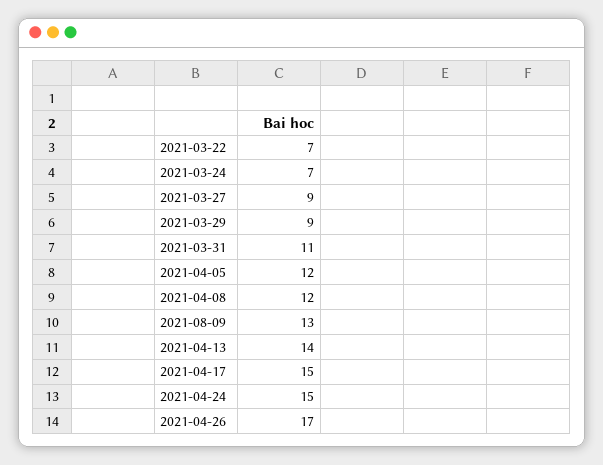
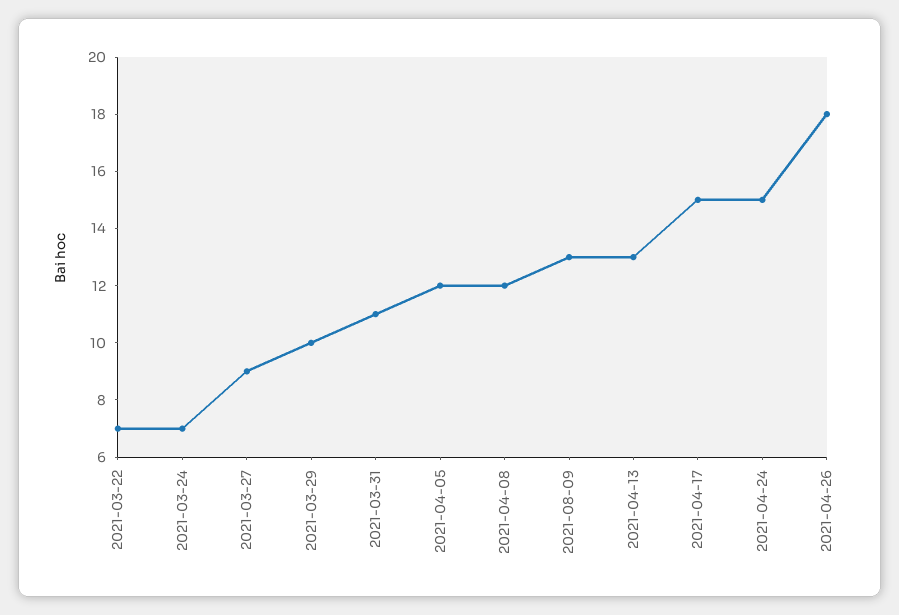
2021-03-29: 9 -> 10
2021-04-13: 14 -> 13
2021-04-26: 17 -> 18

